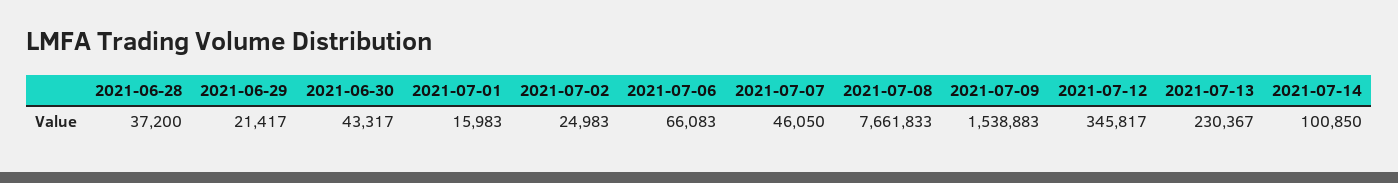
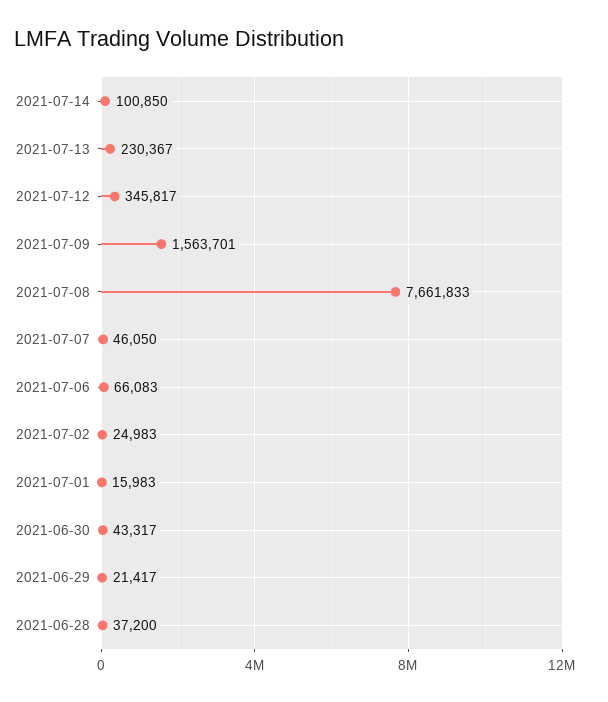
2021-07-09: 1538883 -> 1563701

